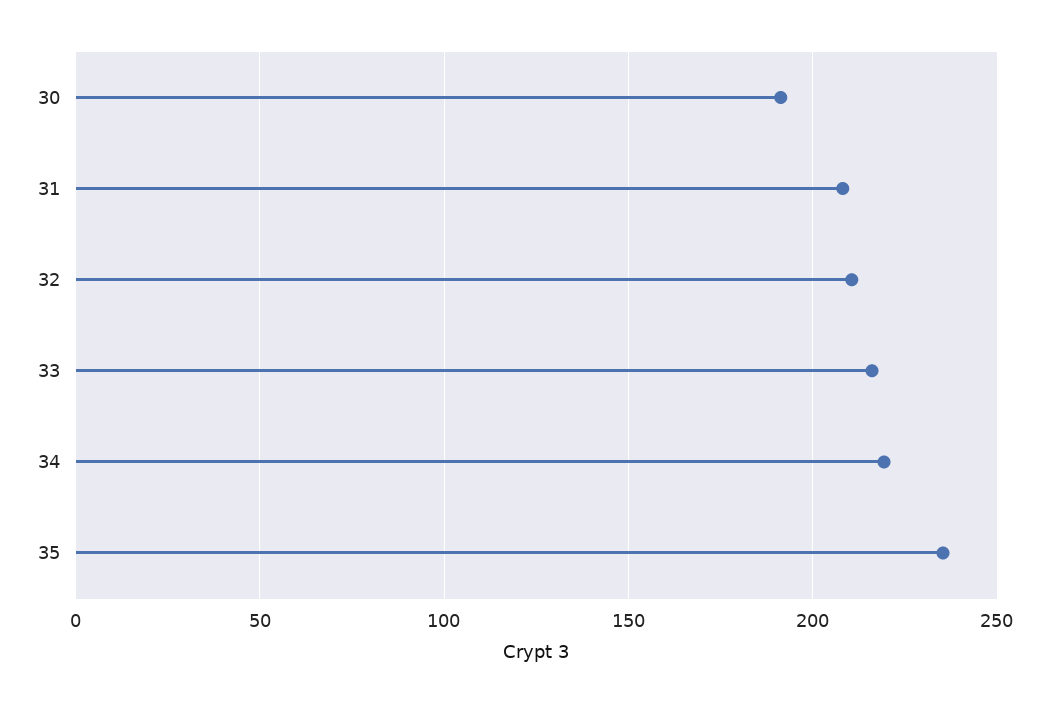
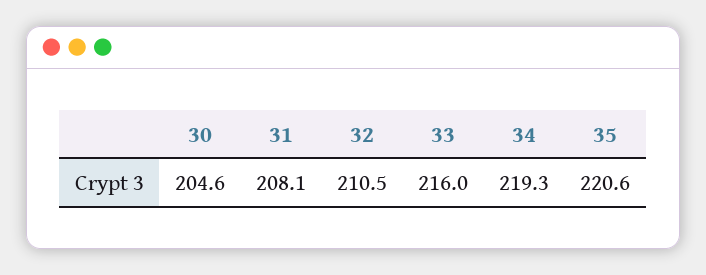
30: 190 -> 204.6
35: 235 -> 220.6

